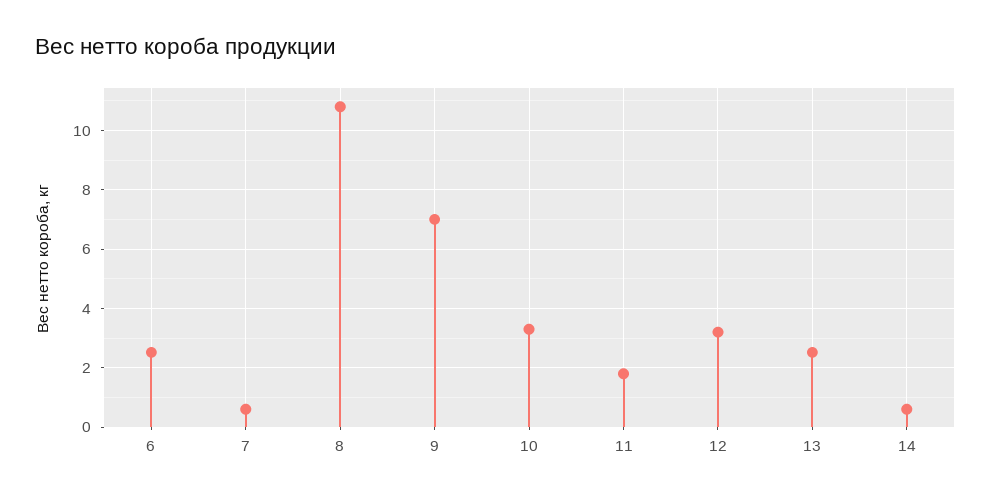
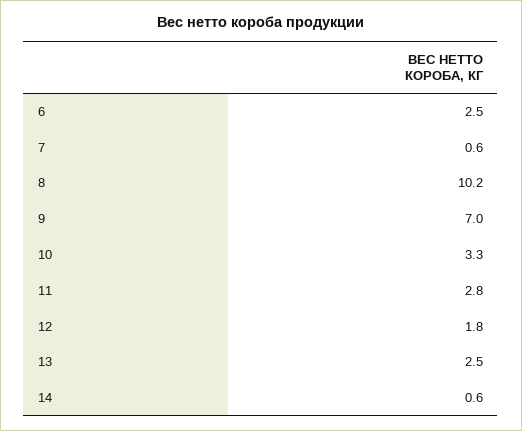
8: 10.75 -> 10.2
11: 1.75 -> 2.8
12: 3.25 -> 1.8

